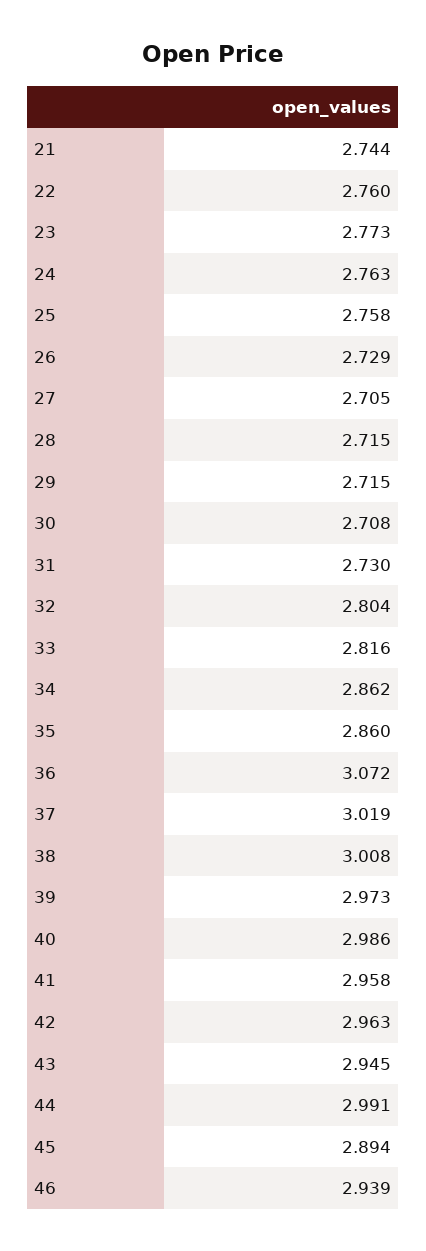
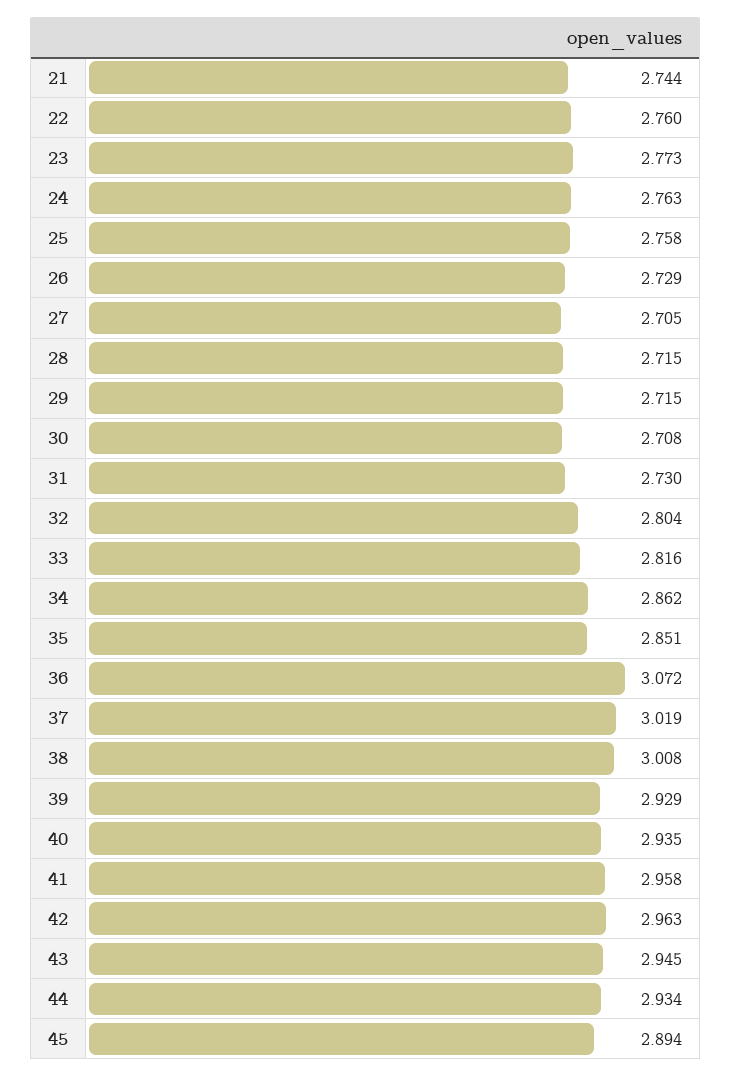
35: 2.86 -> 2.851
39: 2.973 -> 2.929
40: 2.986 -> 2.935
44: 2.991 -> 2.934
46: 2.939 -> none

